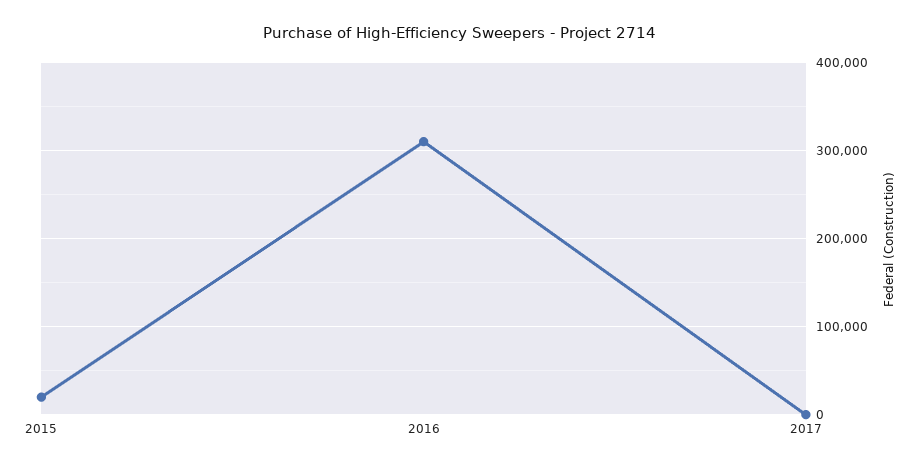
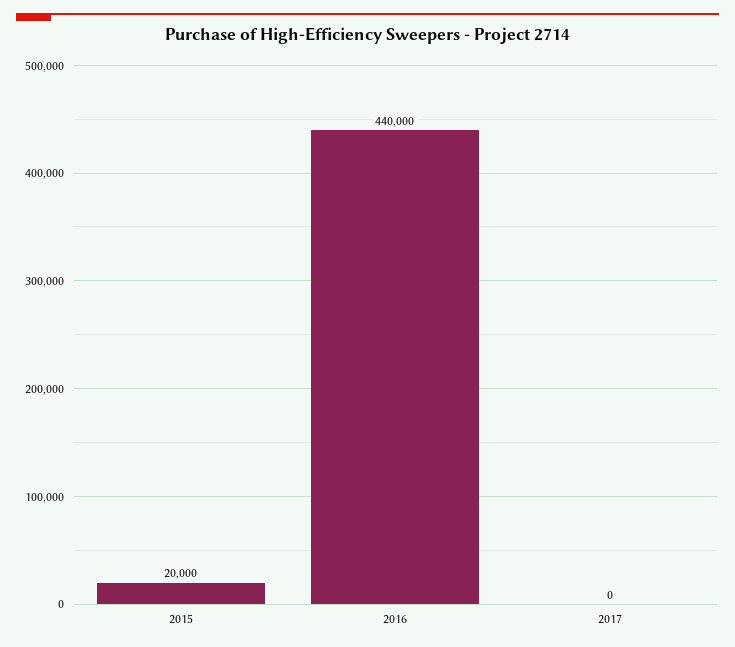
2016: 310000 -> 440000

